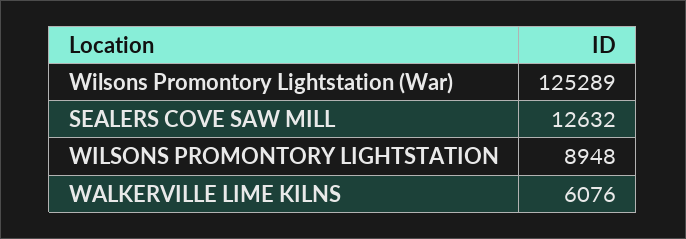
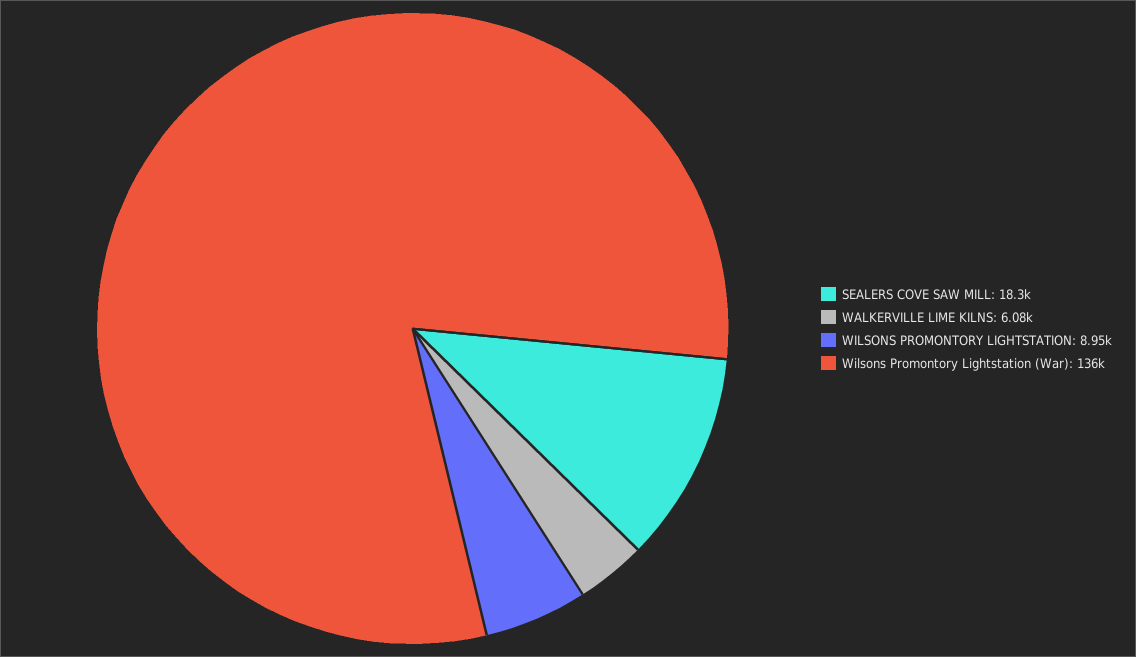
Wilsons Promontory Lightstation (War): 125289 -> 136000
SEALERS COVE SAW MILL: 12632 -> 18300

